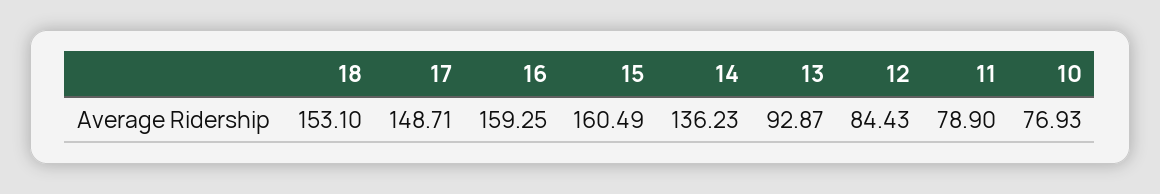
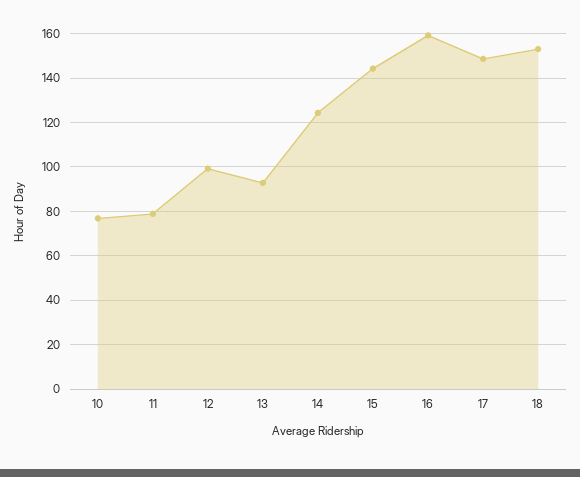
15: 160.49 -> 145
14: 136.23 -> 125
12: 84.43 -> 100

